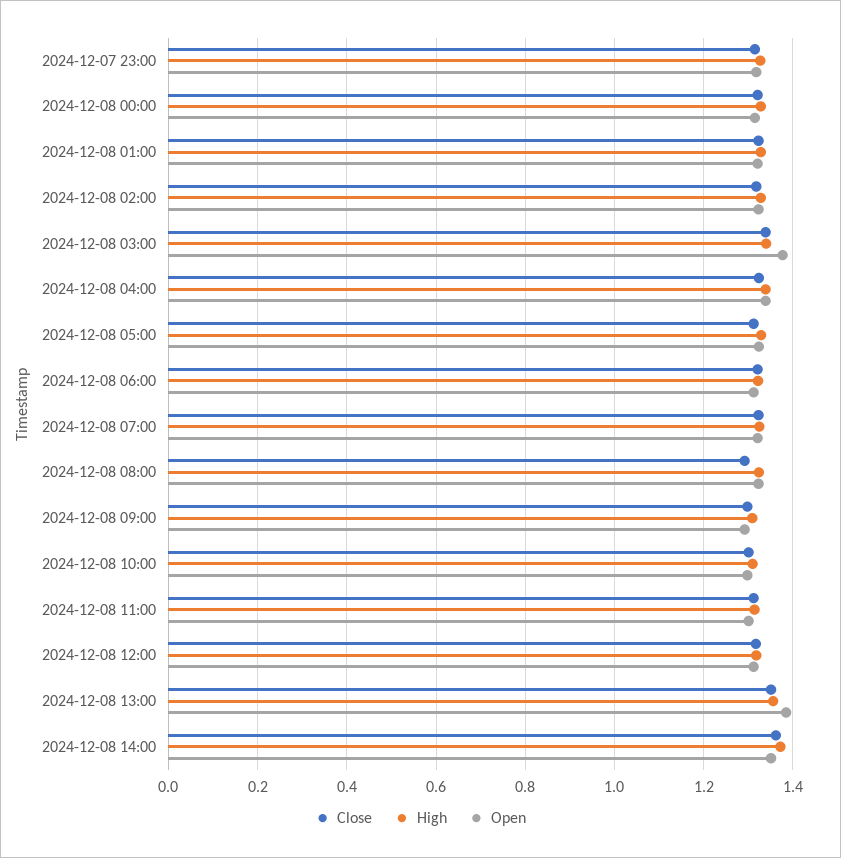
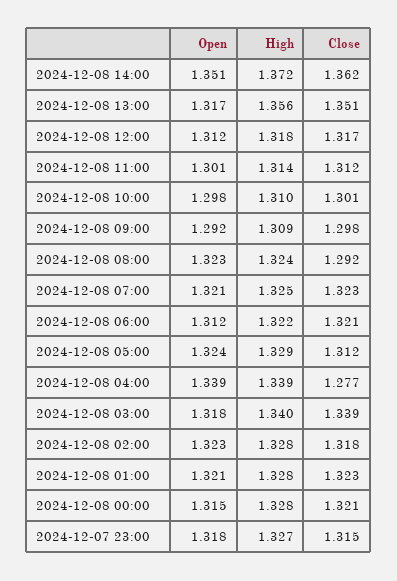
Open, 2024-12-08 03:00: 1.38 -> 1.318
Close, 2024-12-08 04:00: 1.32 -> 1.277
Open, 2024-12-08 13:00: 1.38 -> 1.317

